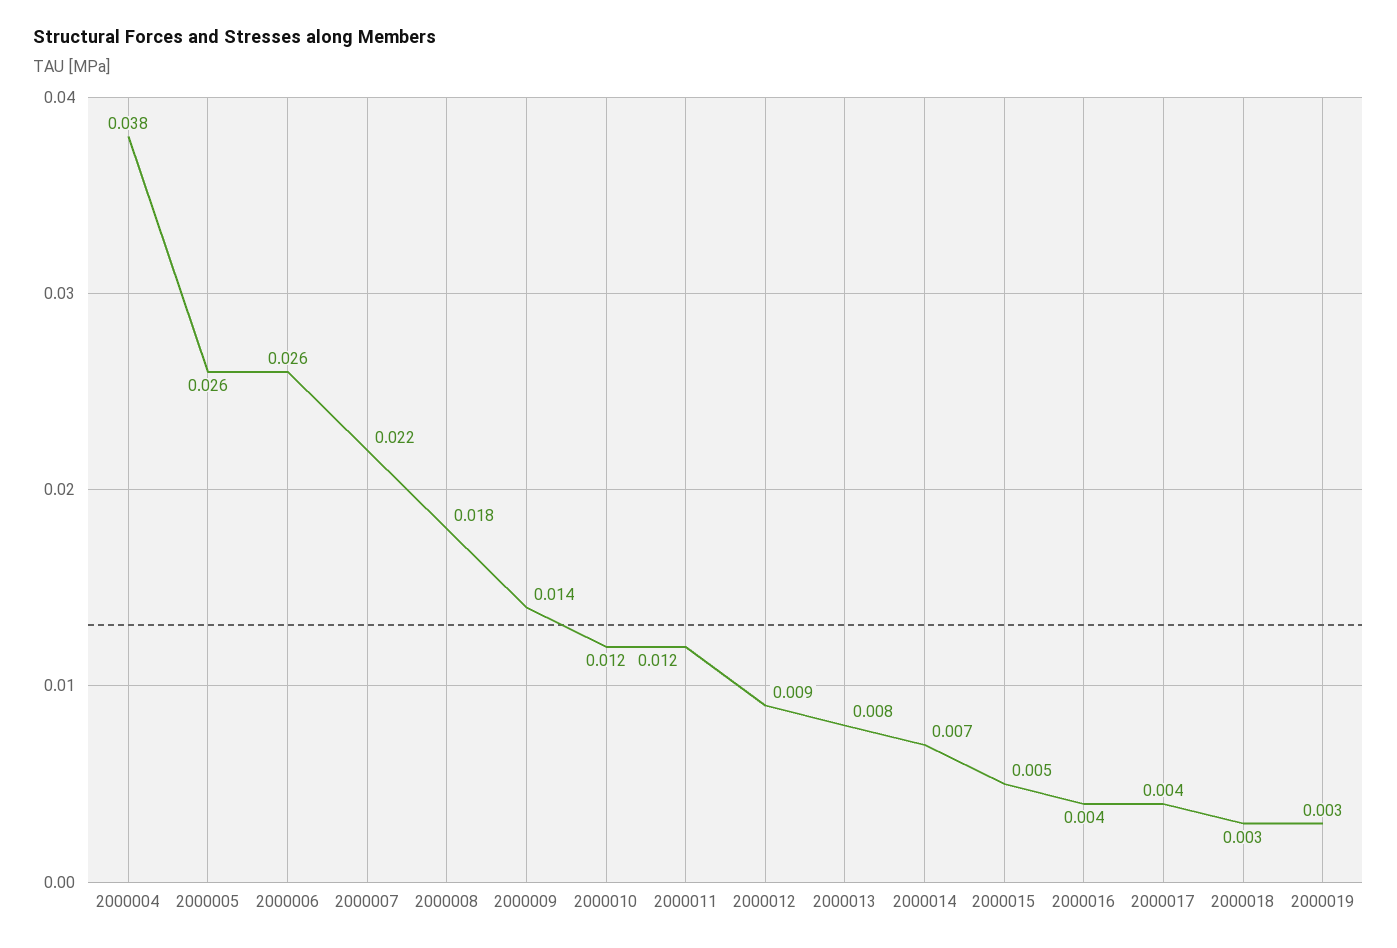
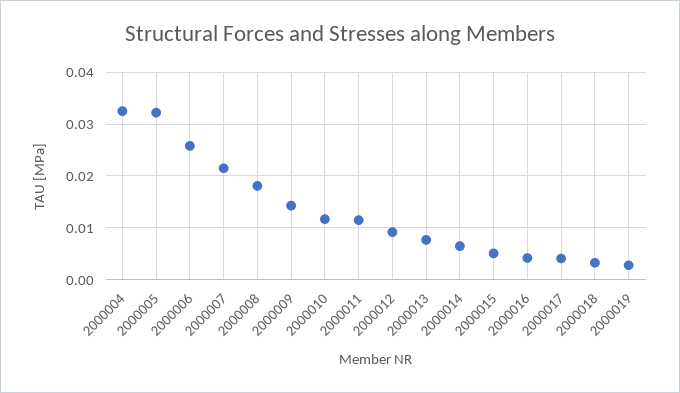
2000004: 0.038 -> 0.032
2000005: 0.026 -> 0.032

